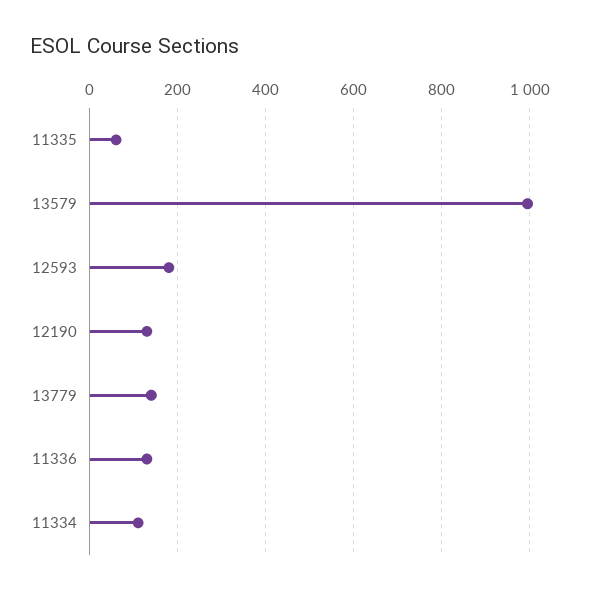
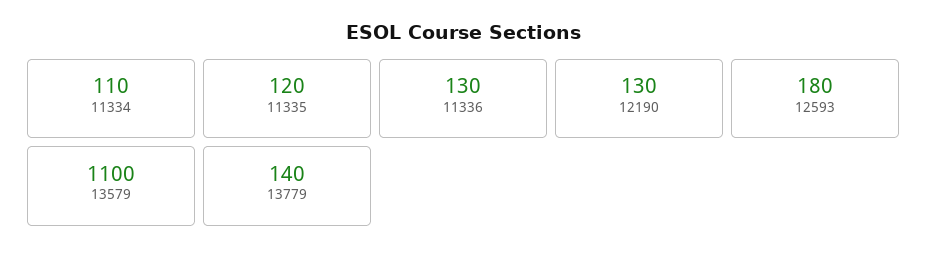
11335: 60 -> 120
13579: 1000 -> 1100

